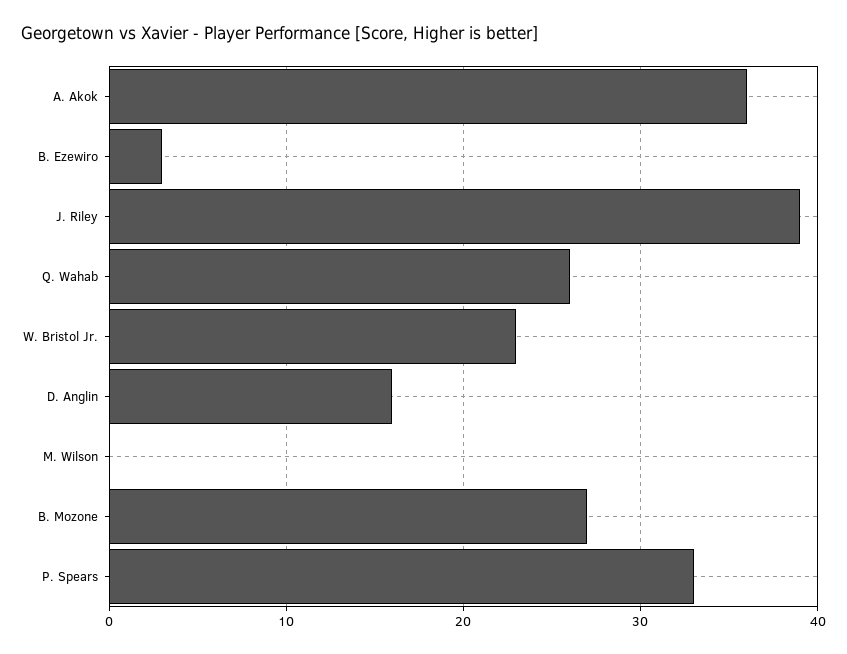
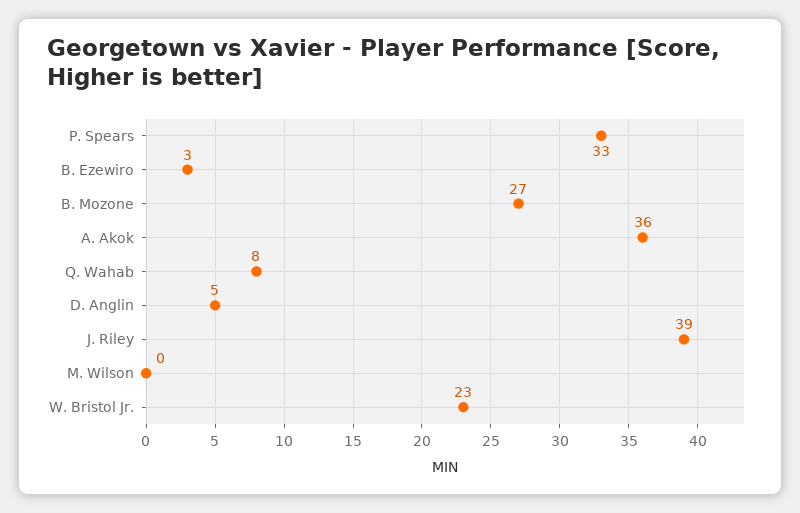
Q. Wahab: 26 -> 8
D. Anglin: 16 -> 5

